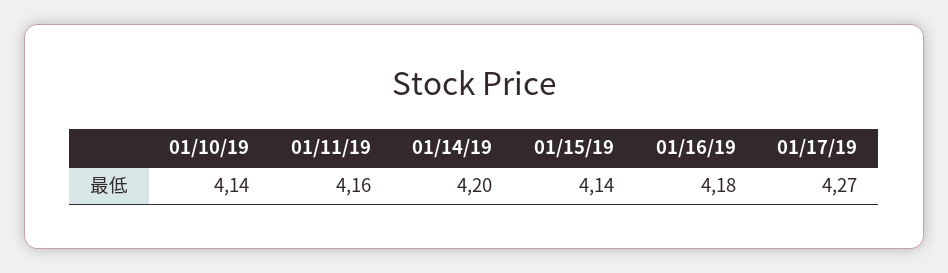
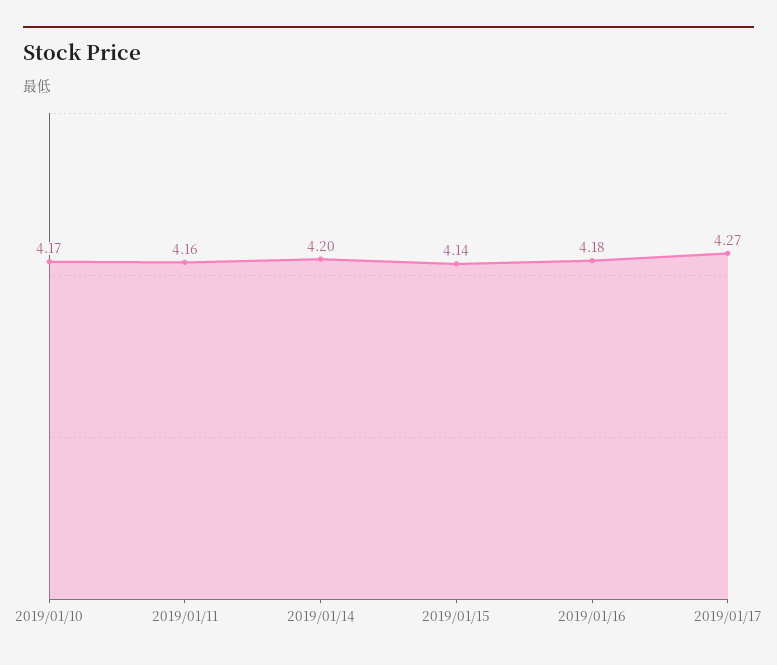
01/10/19: 4.14 -> 4.17

